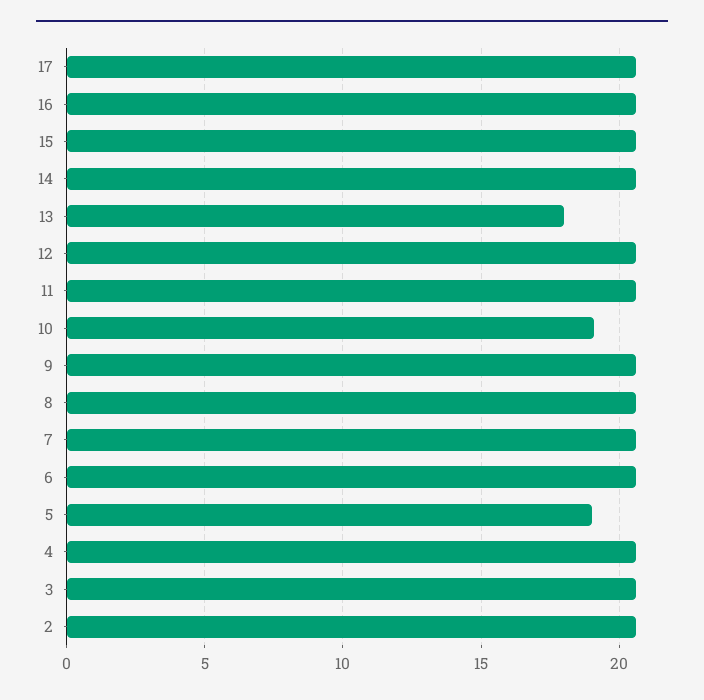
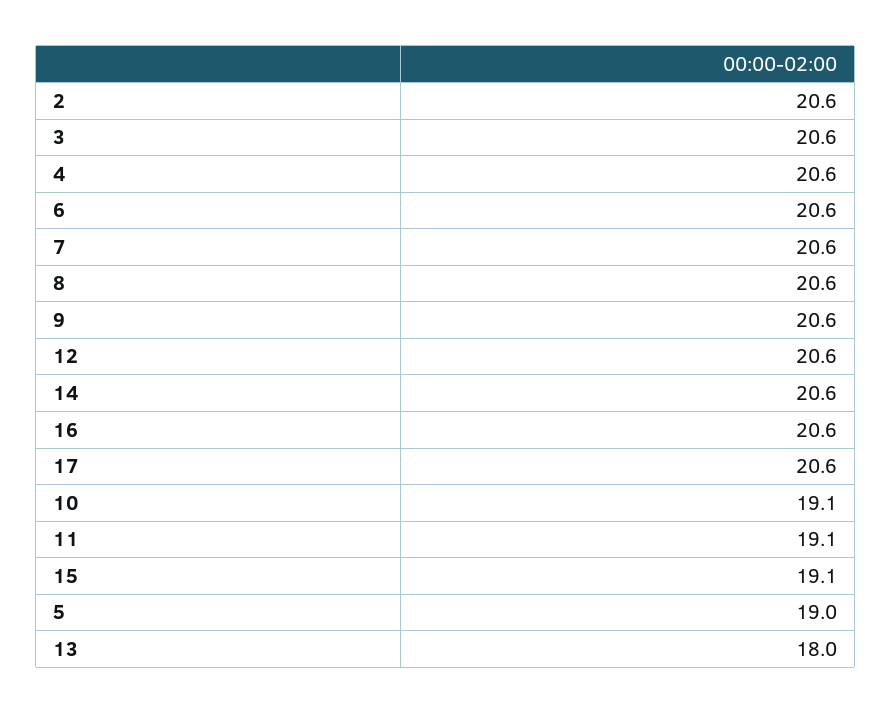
15: 20.5 -> 19.1
11: 20.5 -> 19.1

